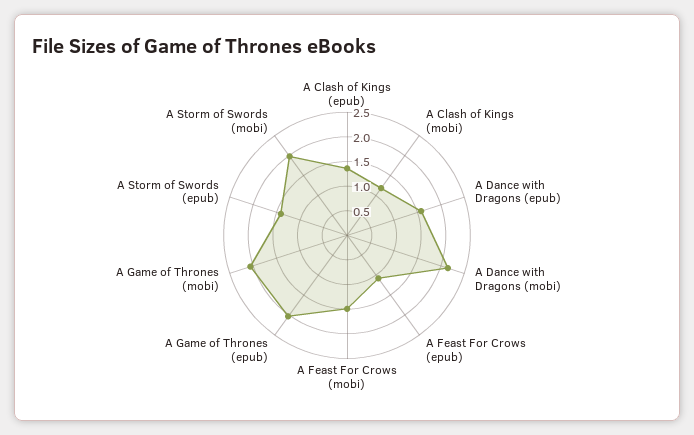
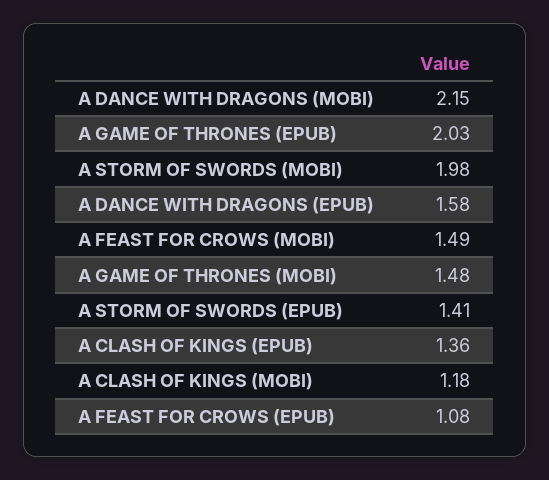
A Game of Thrones (mobi): 2 -> 1.48

